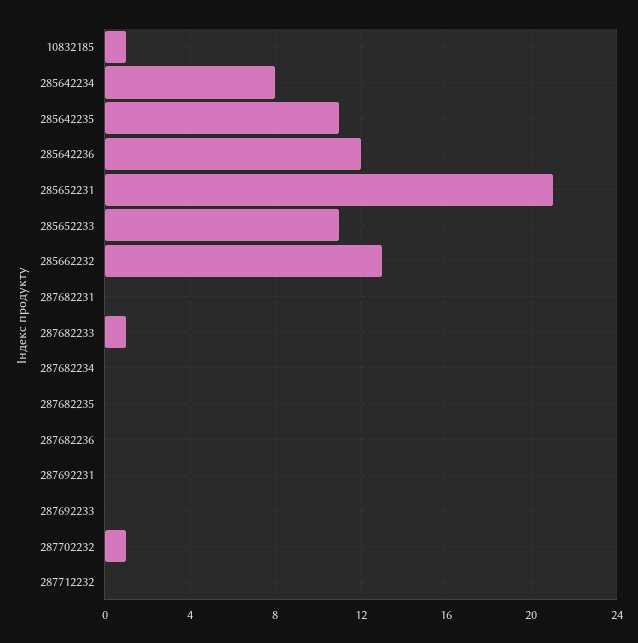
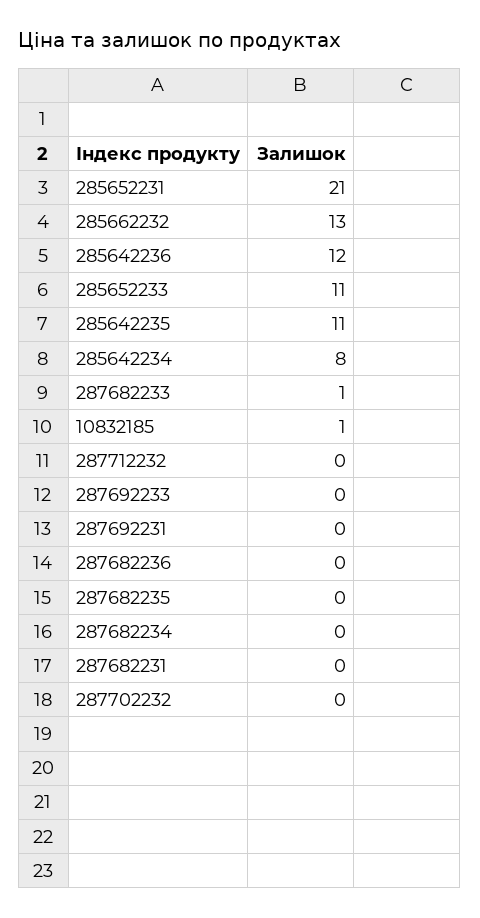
287702232: 1 -> 0

